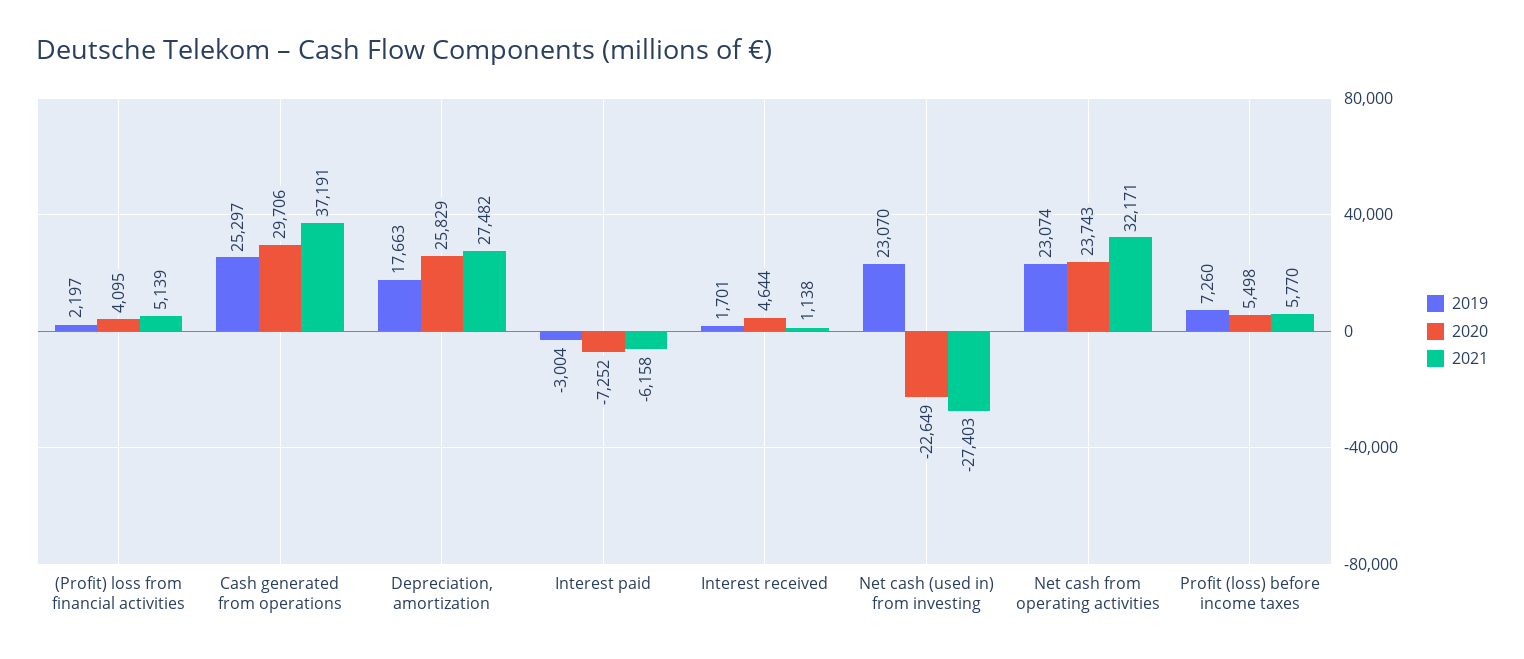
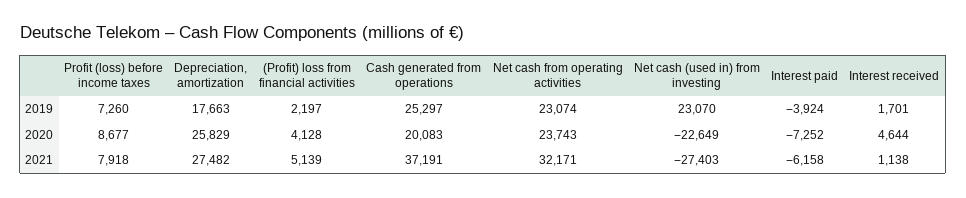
2020, (Profit) loss from financial activities: 4095 -> 4128
2020, Cash generated from operations: 29706 -> 20083
2019, Interest paid: -3004 -> -3924
2020, Profit (loss) before income taxes: 5498 -> 8677
2021, Profit (loss) before income taxes: 5770 -> 7918

